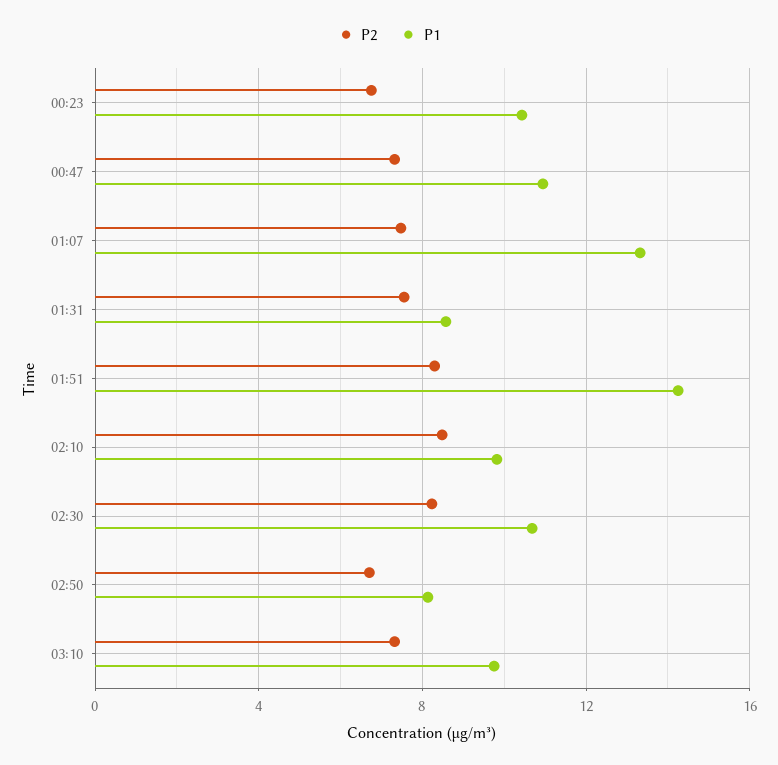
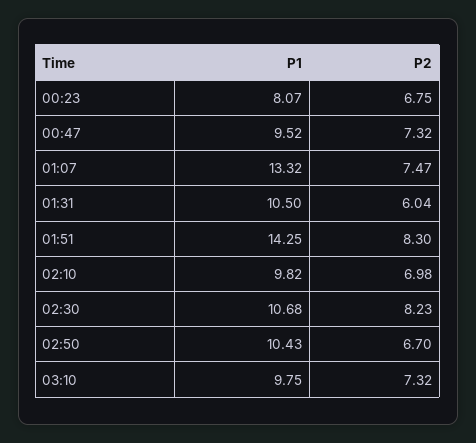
P1, 00:23: 10.5 -> 8.07
P1, 00:47: 11 -> 9.52
P2, 01:31: 7.5 -> 6.04
P1, 01:31: 8.5 -> 10.5
P2, 02:10: 8.5 -> 6.98
P1, 02:50: 8 -> 10.43

